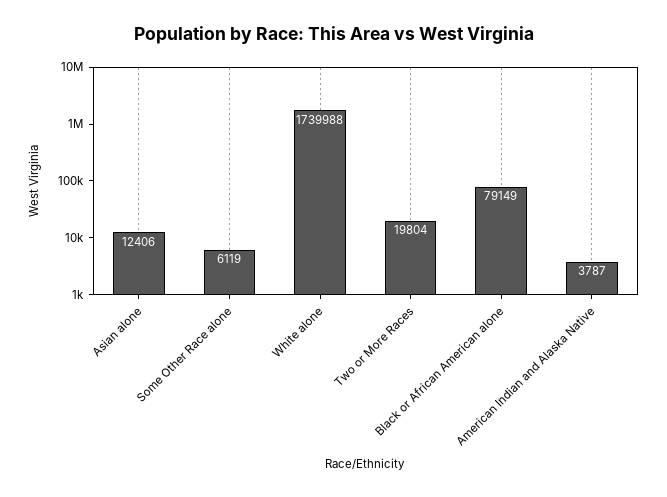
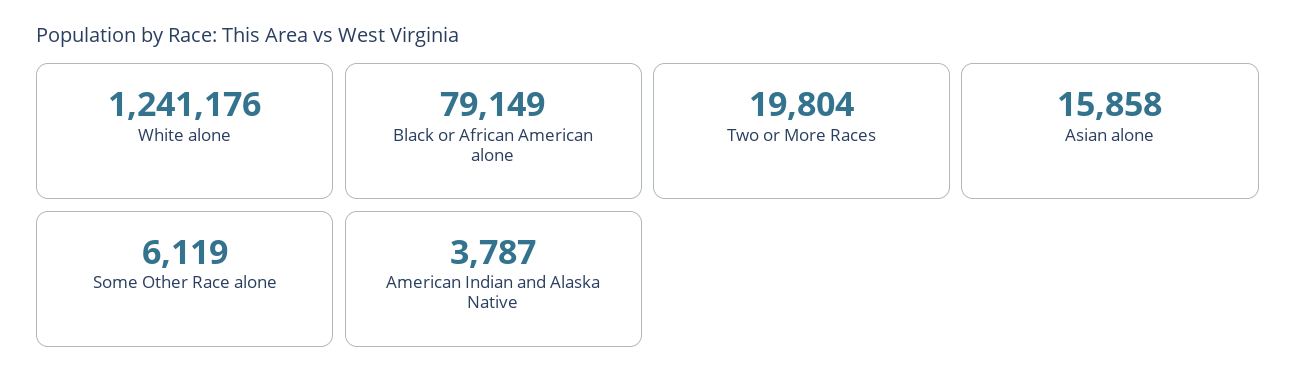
Asian alone: 12406 -> 15858
White alone: 1739988 -> 1241176

